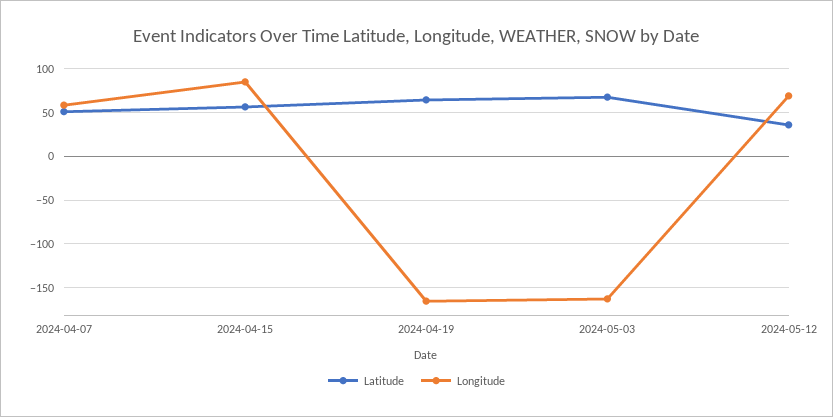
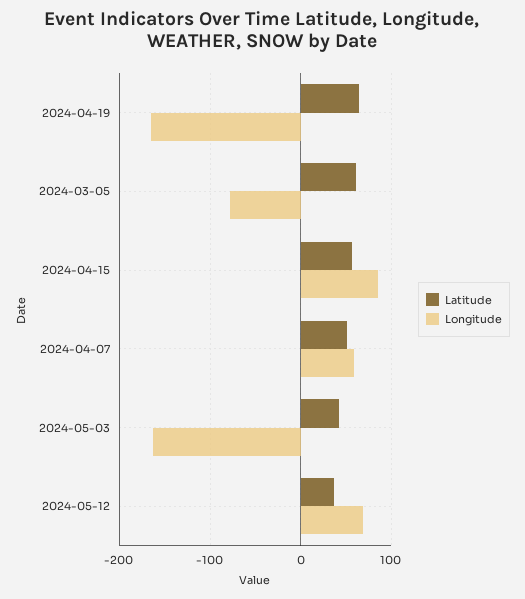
Latitude, 2024-05-03: 70 -> 40
Latitude, 2024-03-05: none -> 60
Longitude, 2024-03-05: none -> -80

